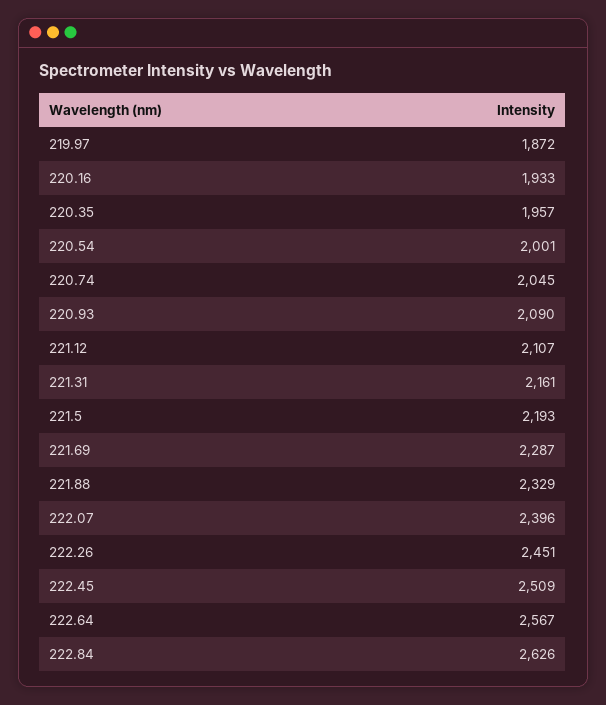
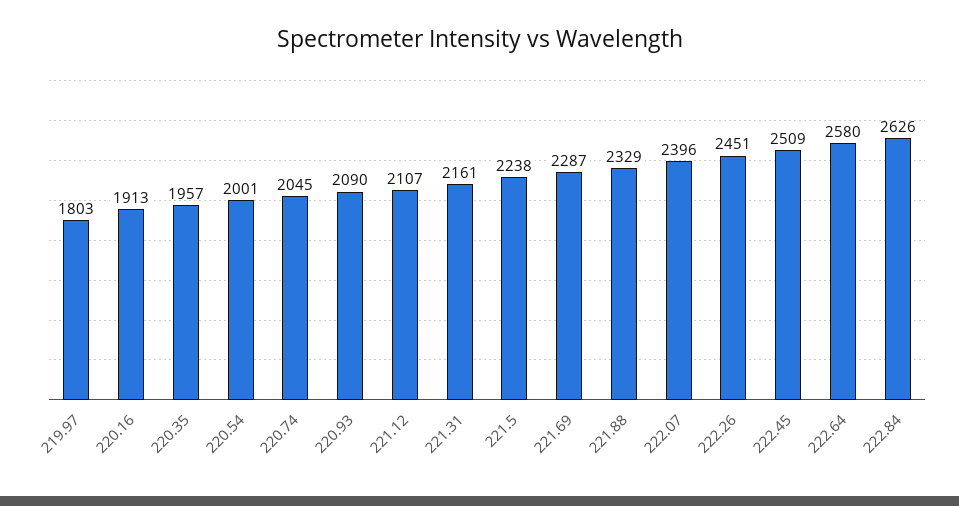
219.97: 1872 -> 1803
220.16: 1933 -> 1913
221.5: 2193 -> 2238
222.64: 2567 -> 2580

